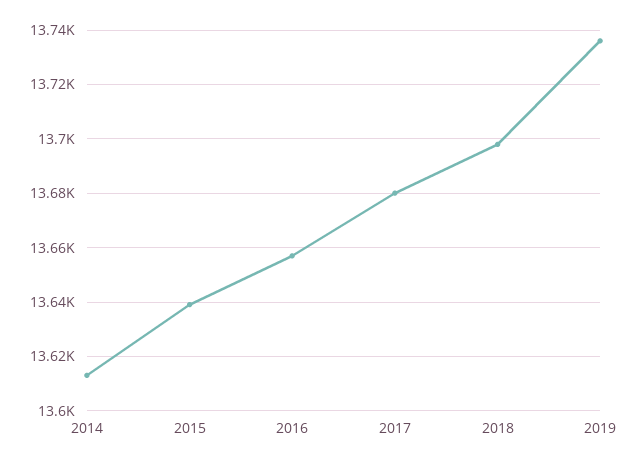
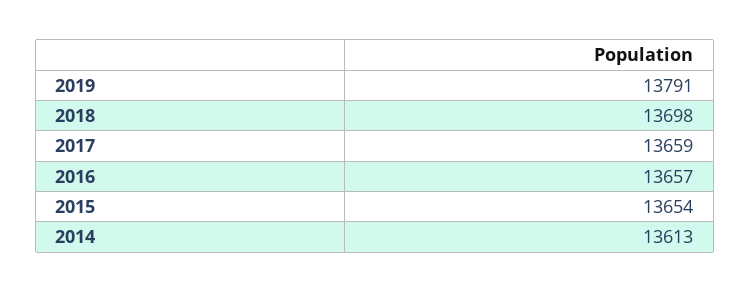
2015: 13640 -> 13654
2017: 13680 -> 13659
2019: 13735 -> 13791

